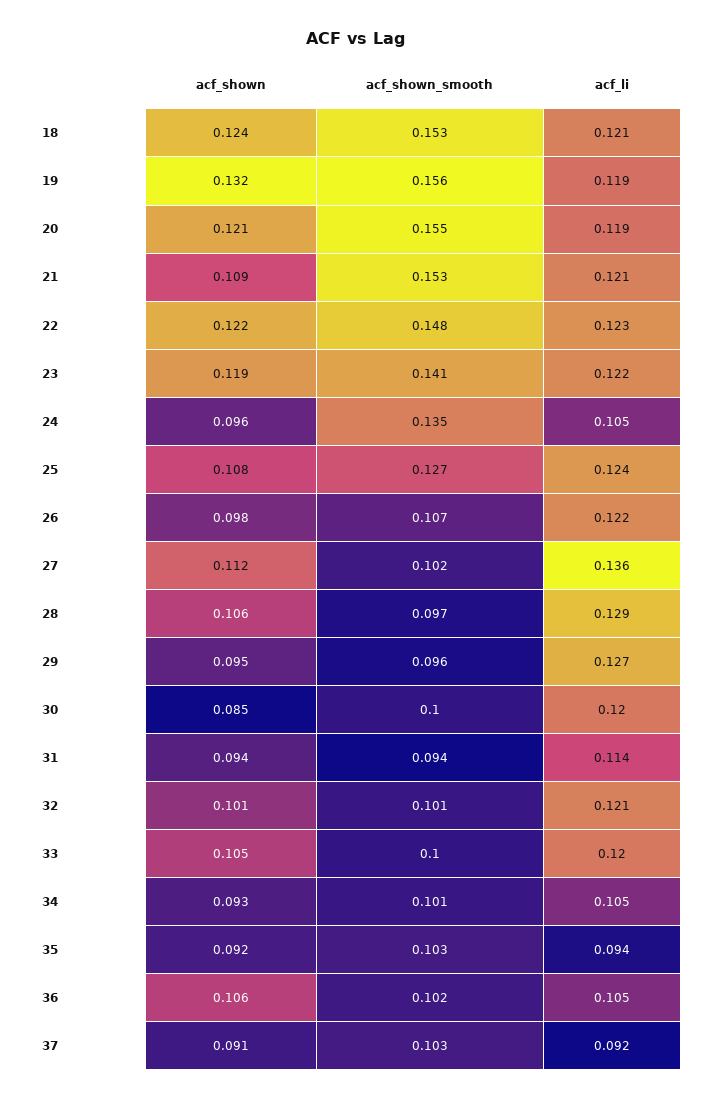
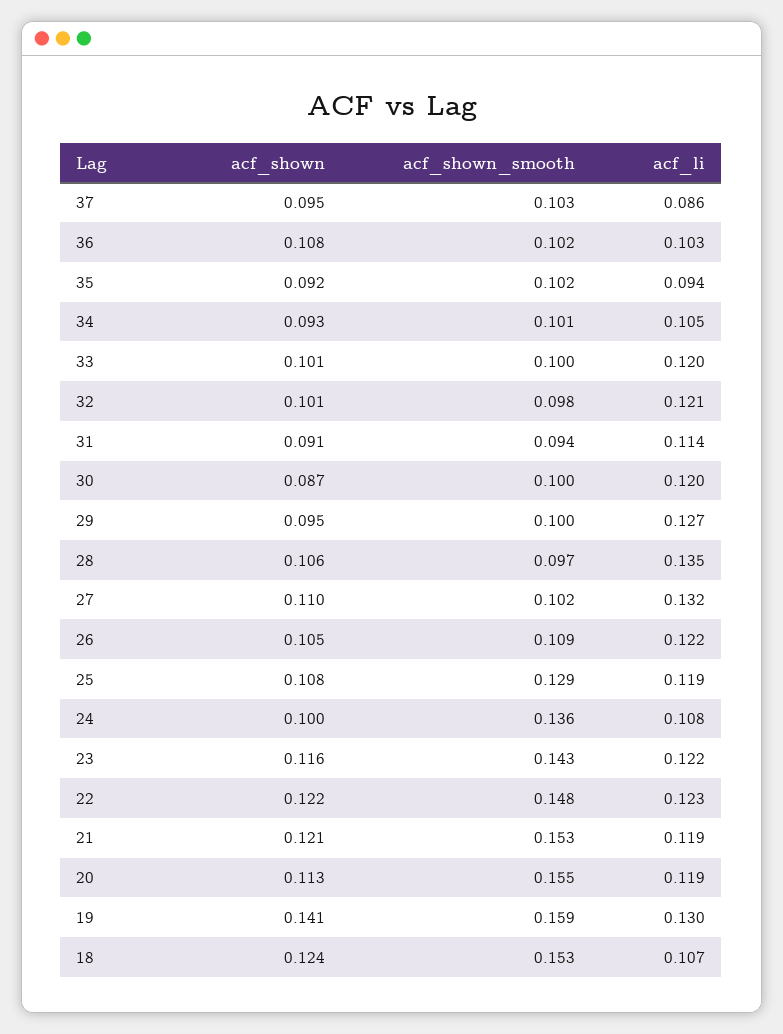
acf_li, 18: 0.121 -> 0.107
acf_shown, 19: 0.132 -> 0.141
acf_shown_smooth, 19: 0.156 -> 0.159
acf_li, 19: 0.119 -> 0.13
acf_shown, 20: 0.121 -> 0.113
acf_shown, 21: 0.109 -> 0.121
acf_li, 21: 0.121 -> 0.119
acf_shown, 23: 0.119 -> 0.116
acf_shown_smooth, 23: 0.141 -> 0.143
acf_shown, 24: 0.096 -> 0.1
acf_shown_smooth, 24: 0.135 -> 0.136
acf_li, 24: 0.105 -> 0.108
acf_shown_smooth, 25: 0.127 -> 0.129
acf_li, 25: 0.124 -> 0.119
acf_shown, 26: 0.098 -> 0.105
acf_shown_smooth, 26: 0.107 -> 0.109
acf_shown, 27: 0.112 -> 0.11
acf_li, 27: 0.136 -> 0.132
acf_li, 28: 0.129 -> 0.135
acf_shown_smooth, 29: 0.096 -> 0.1
acf_shown, 30: 0.085 -> 0.087
acf_shown, 31: 0.094 -> 0.091
acf_shown_smooth, 32: 0.101 -> 0.098
acf_shown, 33: 0.105 -> 0.101
acf_shown_smooth, 35: 0.103 -> 0.102
acf_shown, 36: 0.106 -> 0.108
acf_li, 36: 0.105 -> 0.103
acf_shown, 37: 0.091 -> 0.095
acf_li, 37: 0.092 -> 0.086

